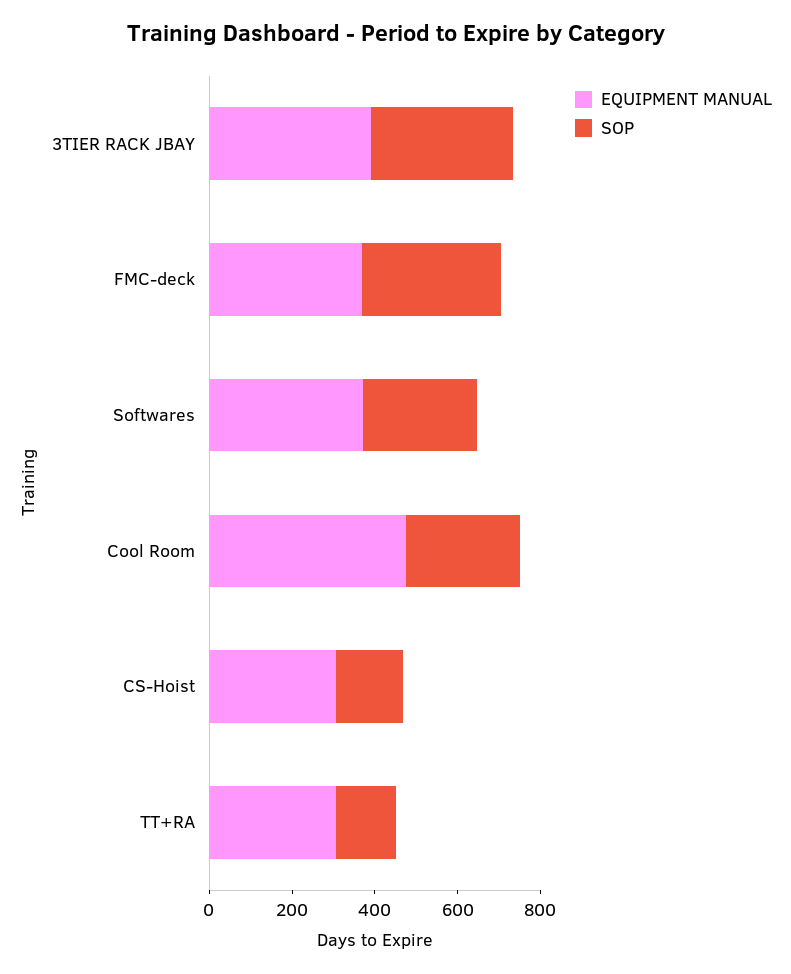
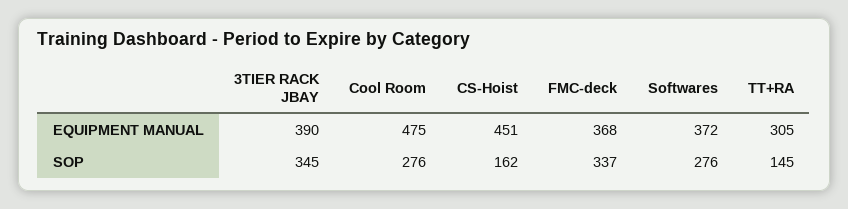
EQUIPMENT MANUAL, CS-Hoist: 300 -> 451

